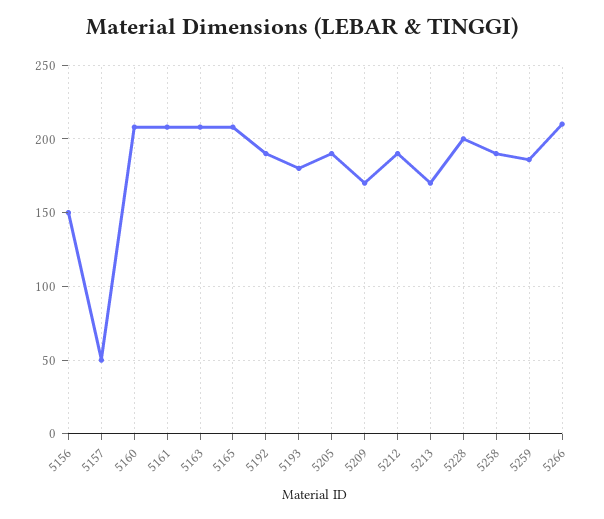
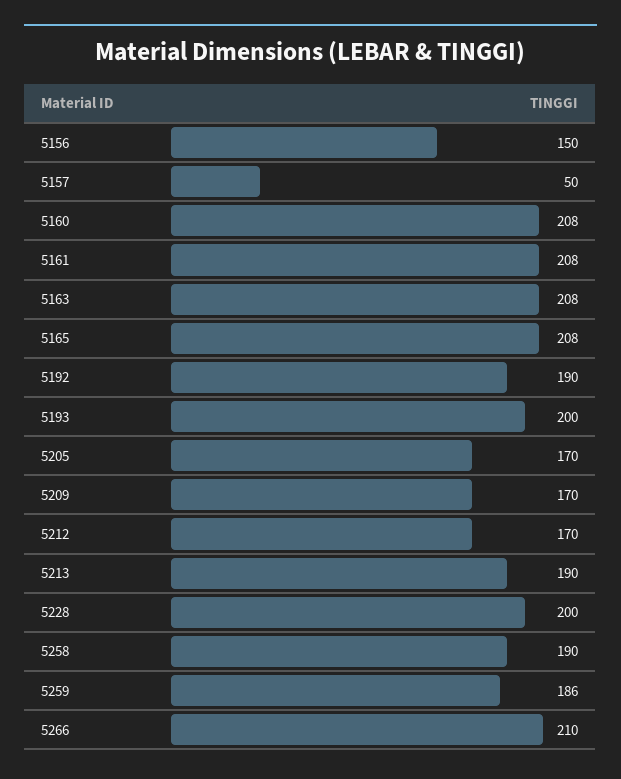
5193: 180 -> 200
5205: 190 -> 170
5212: 190 -> 170
5213: 170 -> 190

